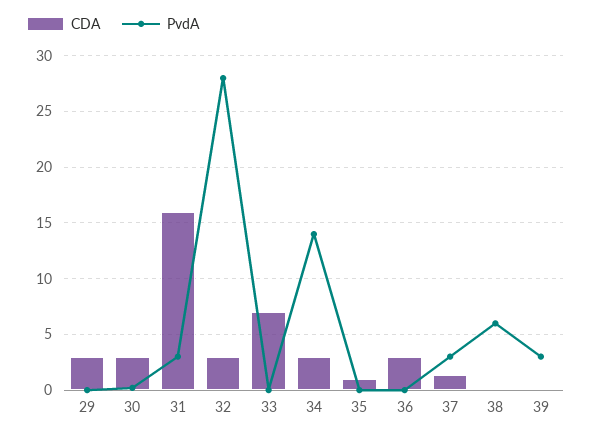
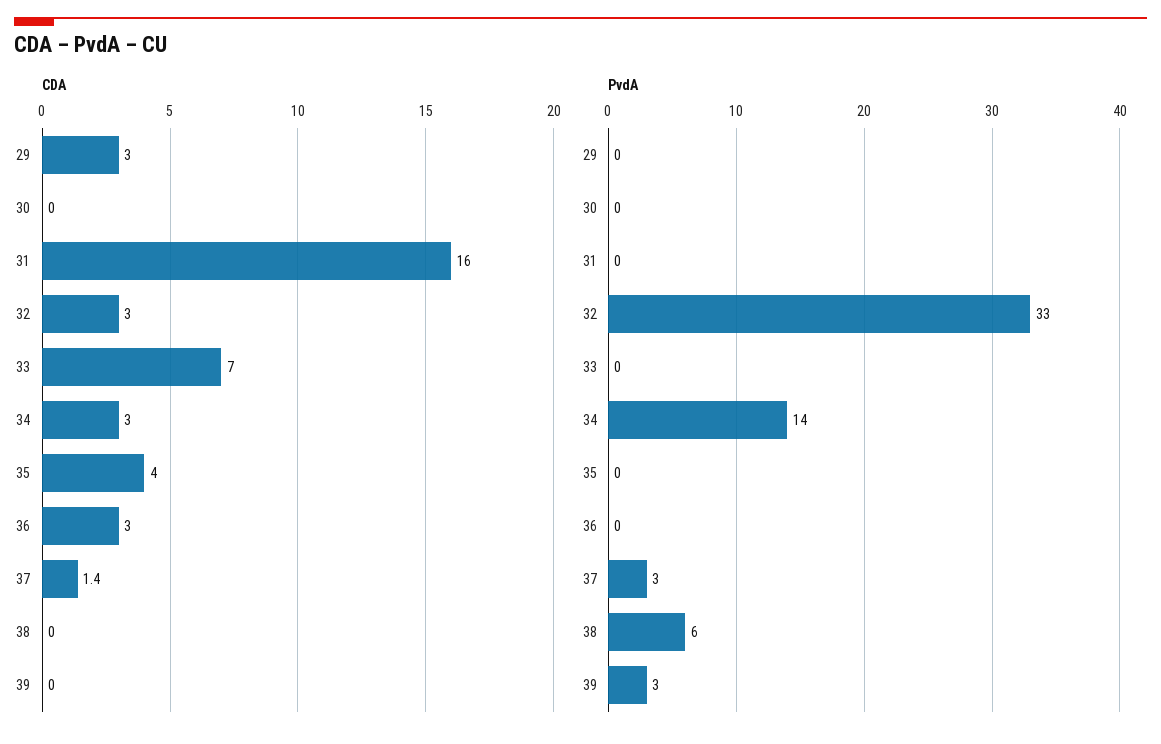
CDA, 30: 3 -> 0
PvdA, 31: 3 -> 0
PvdA, 32: 28 -> 33
CDA, 35: 1 -> 4

